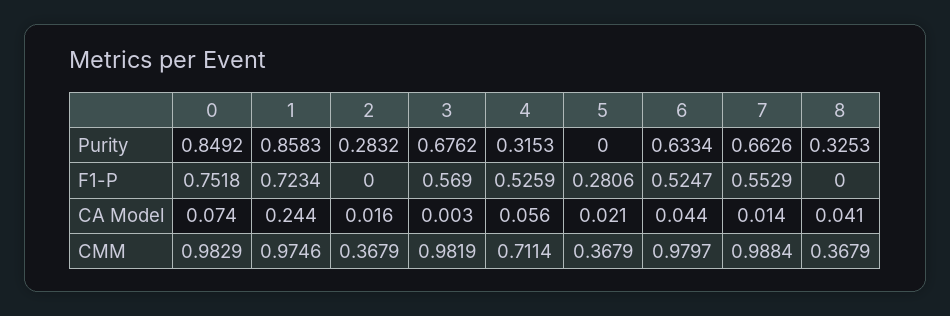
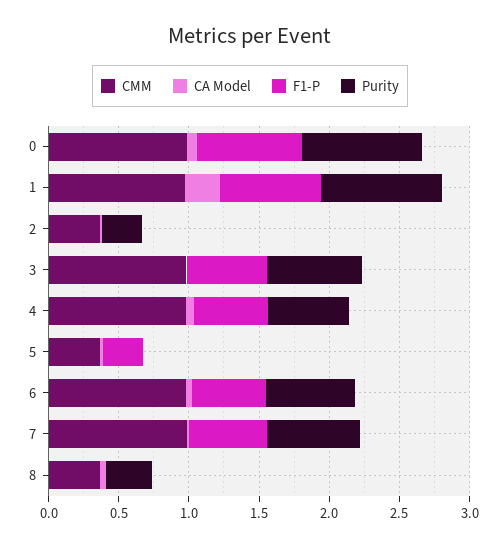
Purity, 4: 0.3153 -> 0.6
CMM, 4: 0.7114 -> 1

